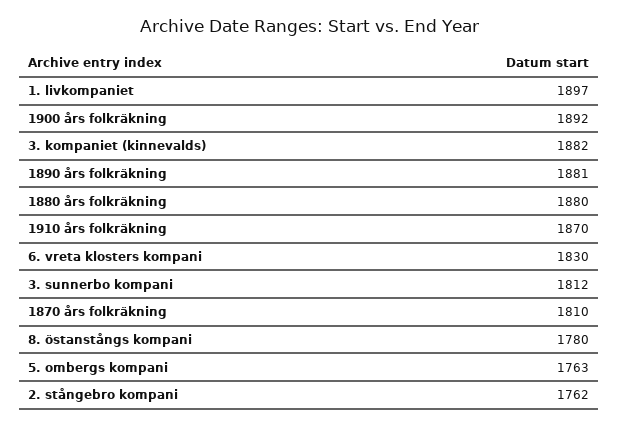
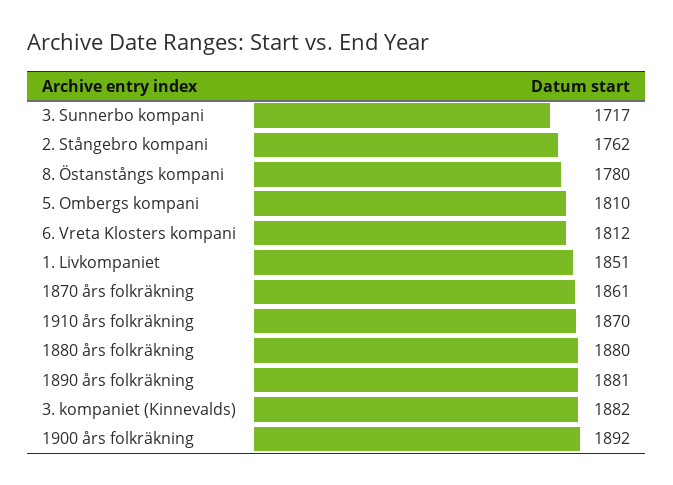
1. livkompaniet: 1897 -> 1851
6. vreta klosters kompani: 1830 -> 1812
3. sunnerbo kompani: 1812 -> 1717
1870 års folkräkning: 1810 -> 1861
5. ombergs kompani: 1763 -> 1810

